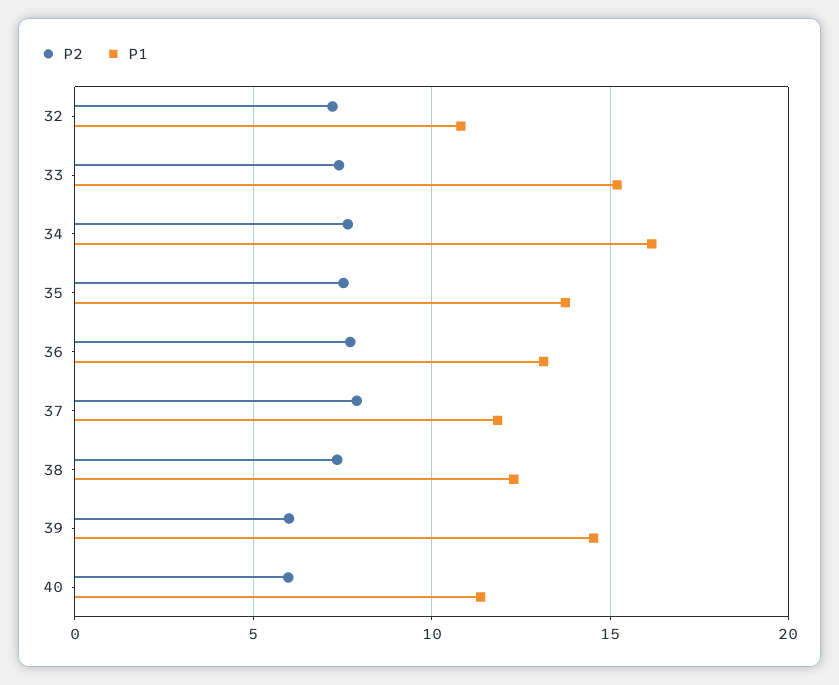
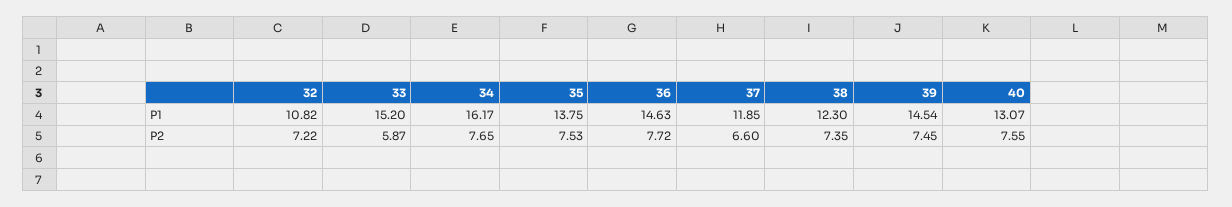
P2, 33: 7.5 -> 5.87
P1, 36: 13 -> 14.63
P2, 37: 8 -> 6.6
P2, 39: 6 -> 7.45
P2, 40: 6 -> 7.55
P1, 40: 11.5 -> 13.07

